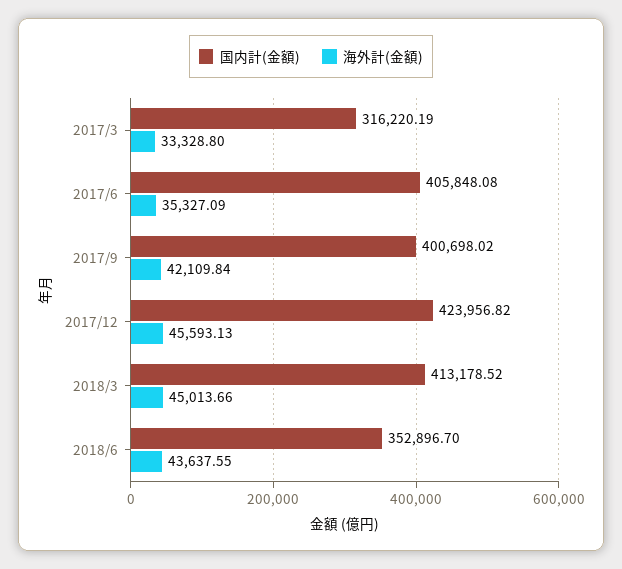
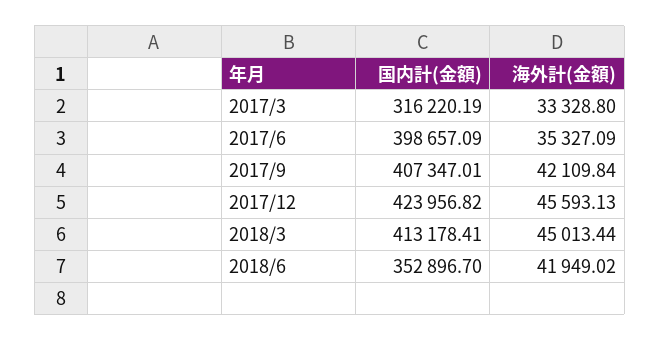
国内計(金額), 2017/6: 405848.08 -> 398657.09
国内計(金額), 2017/9: 400698.02 -> 407347.01
国内計(金額), 2018/3: 413178.52 -> 413178.41
海外計(金額), 2018/3: 45013.66 -> 45013.44
海外計(金額), 2018/6: 43637.55 -> 41949.02

